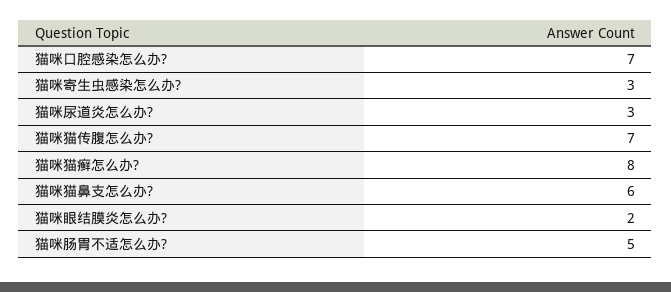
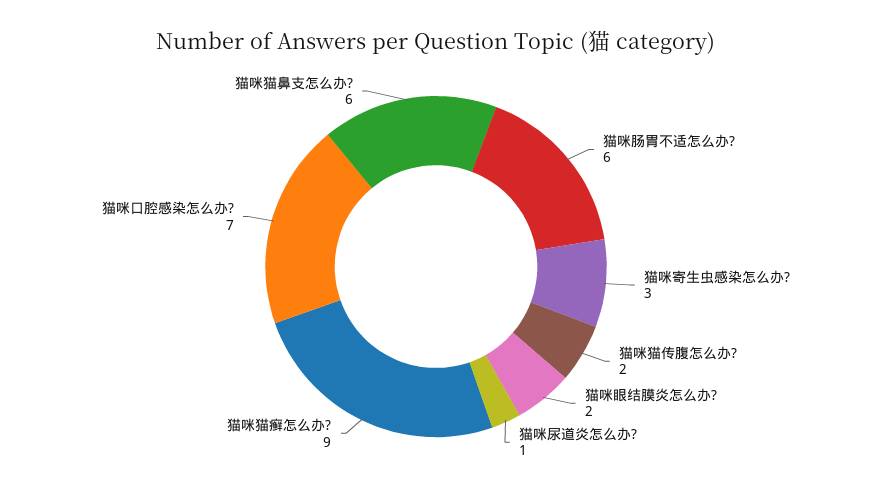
猫咪尿道炎怎么办?: 3 -> 1
猫咪猫传腹怎么办?: 7 -> 2
猫咪猫癣怎么办?: 8 -> 9
猫咪肠胃不适怎么办?: 5 -> 6

